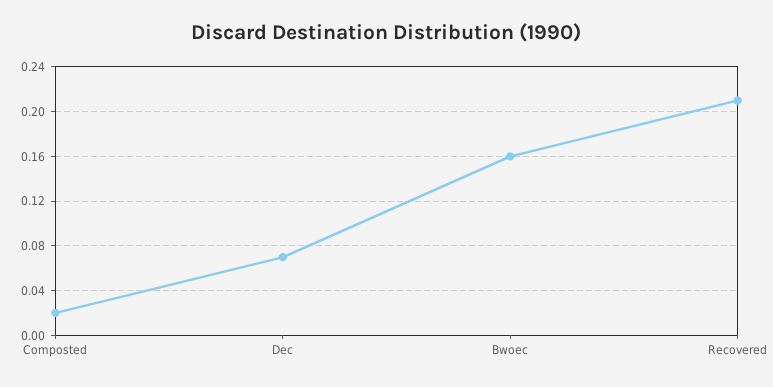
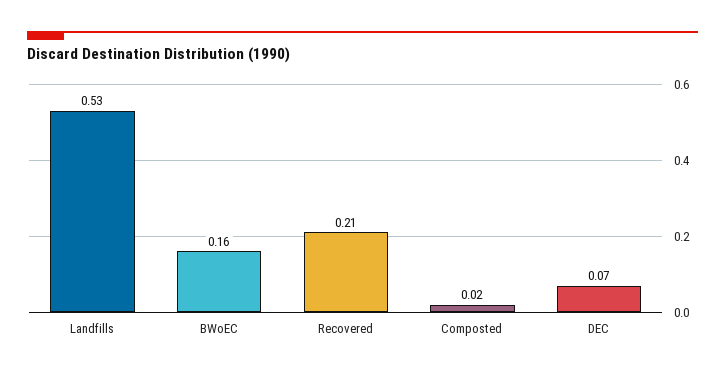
Landfills: none -> 0.53

